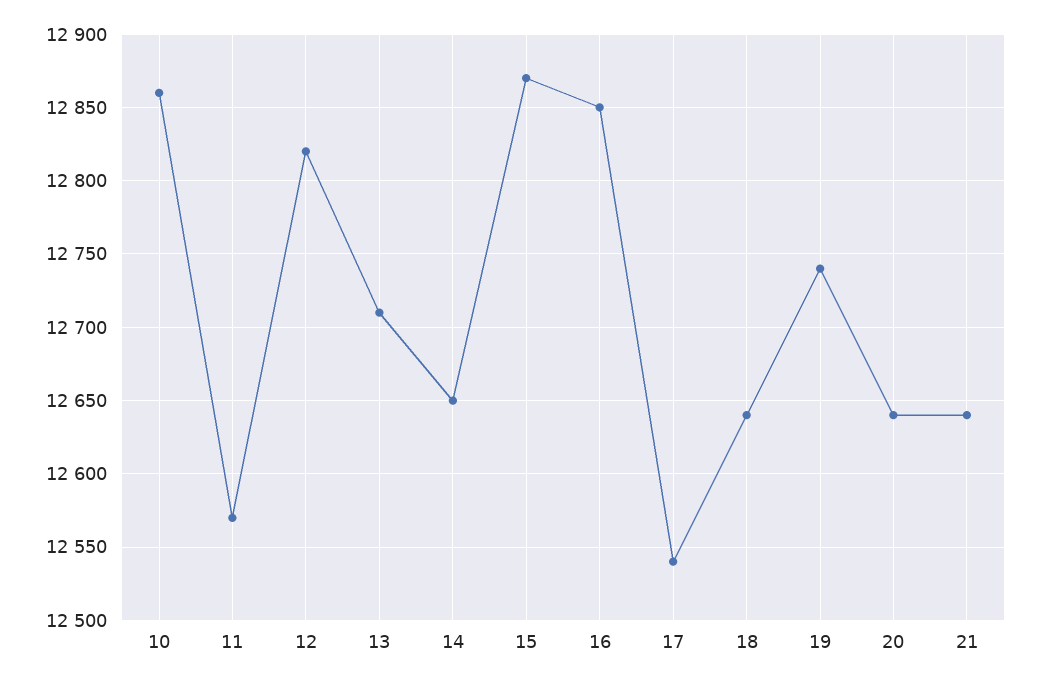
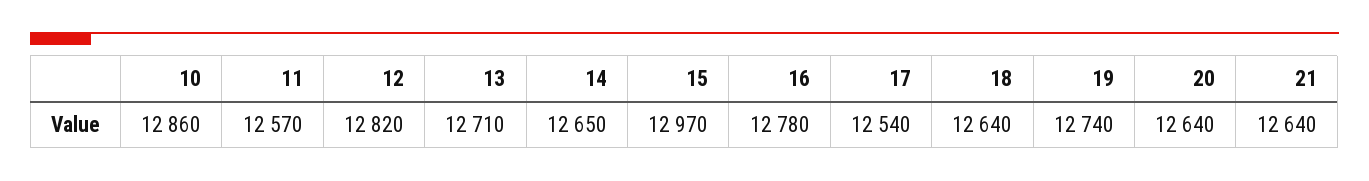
15: 12870 -> 12970
16: 12850 -> 12780

